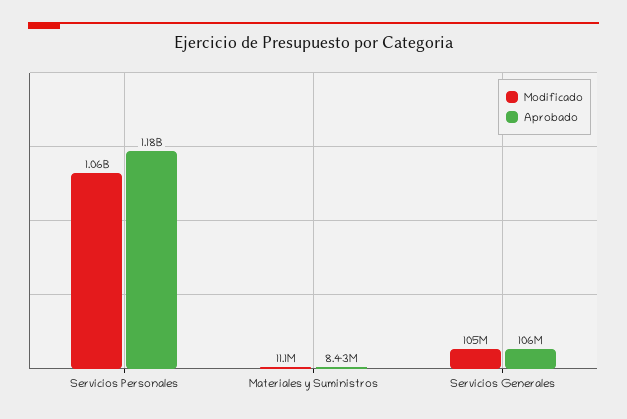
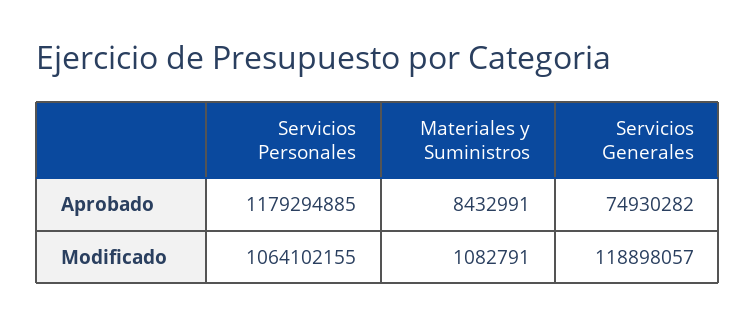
Modificado, Materiales y Suministros: 11100000 -> 1082791
Modificado, Servicios Generales: 105000000 -> 118898057
Aprobado, Servicios Generales: 106000000 -> 74930282

